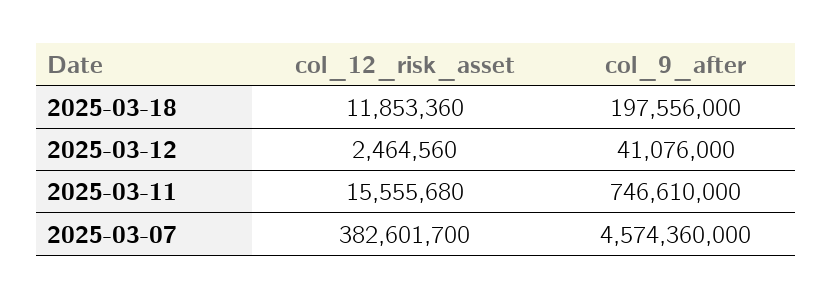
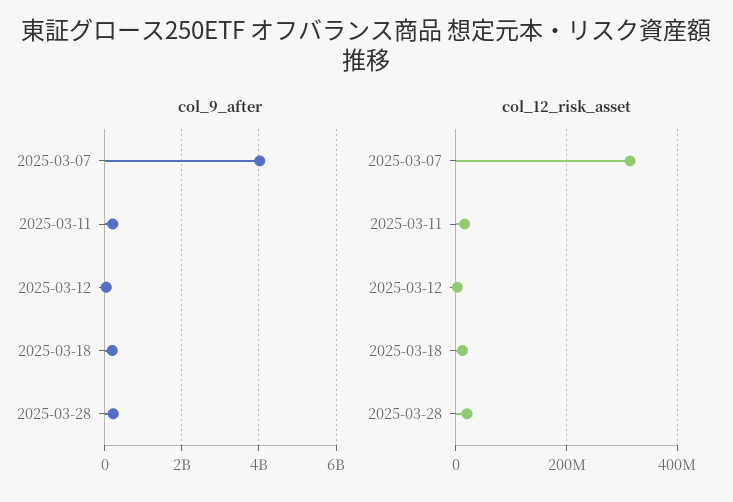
col_9_after, 2025-03-11: 746610000 -> 200000000
col_12_risk_asset, 2025-03-07: 382601700 -> 320000000
col_9_after, 2025-03-07: 4574360000 -> 4000000000
col_9_after, 2025-03-28: none -> 200000000
col_12_risk_asset, 2025-03-28: none -> 20000000

